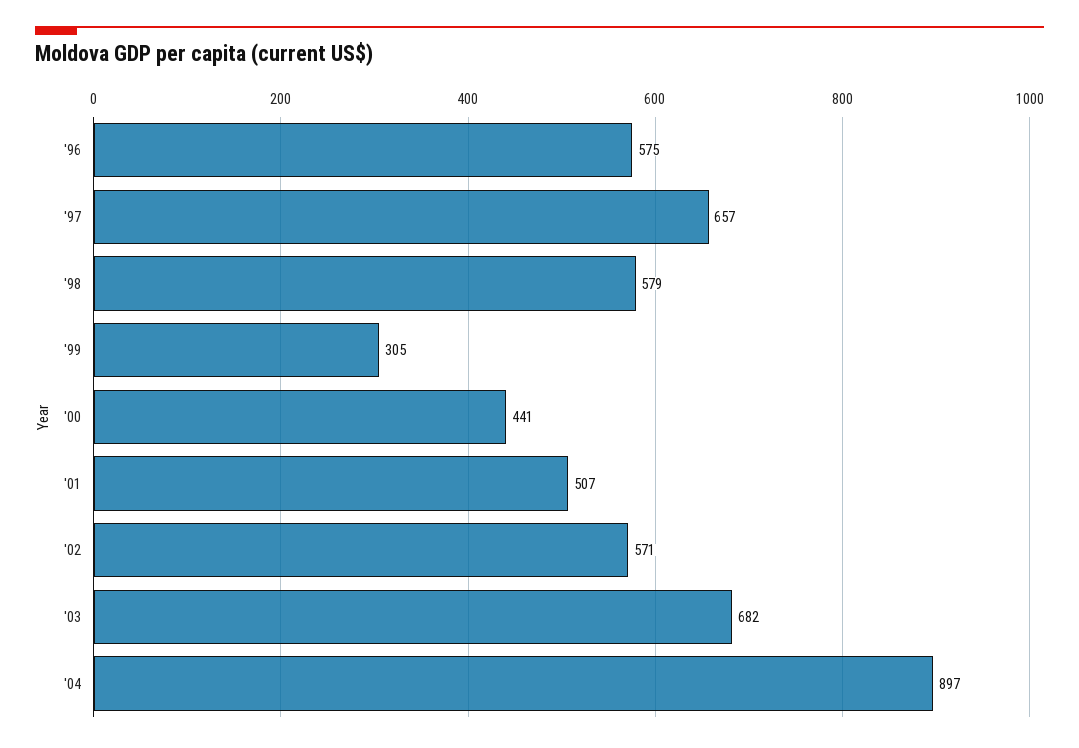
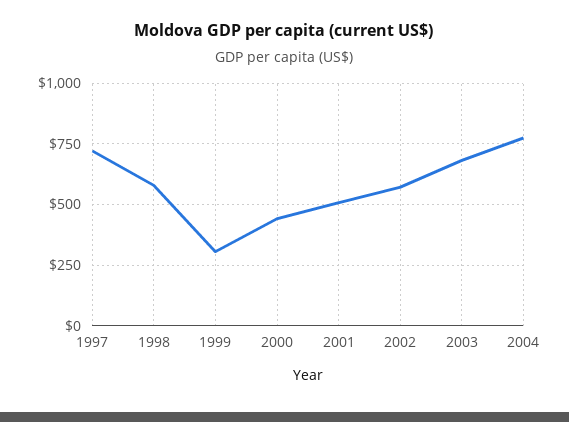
'96: 575 -> none
'97: 657 -> 725
'04: 897 -> 775

